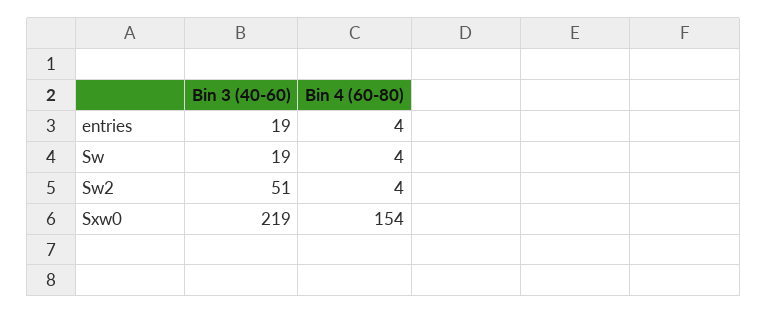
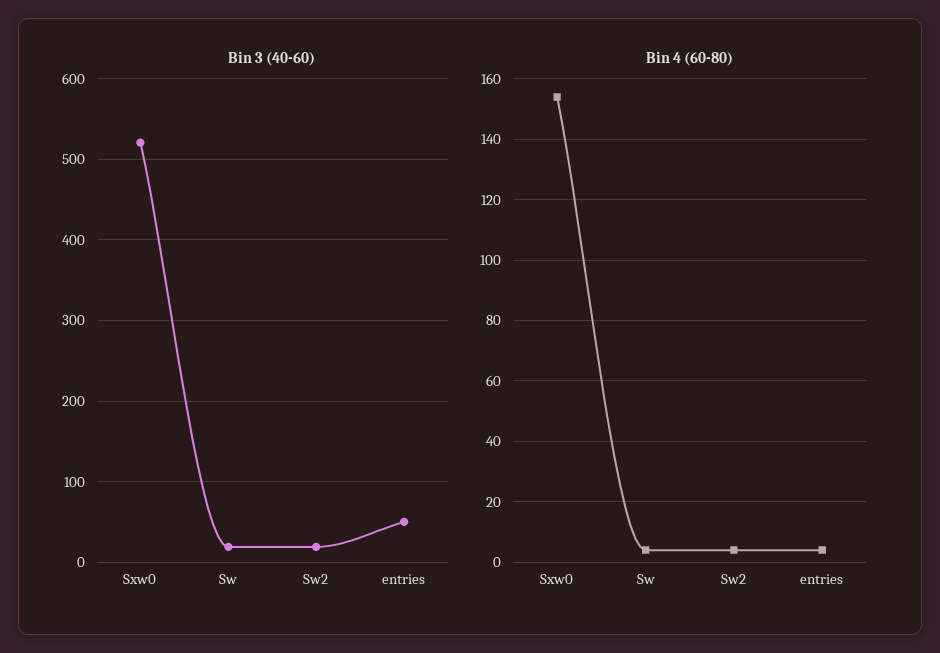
Bin 3 (40-60), entries: 19 -> 50
Bin 3 (40-60), Sw2: 51 -> 20
Bin 3 (40-60), Sxw0: 219 -> 520

